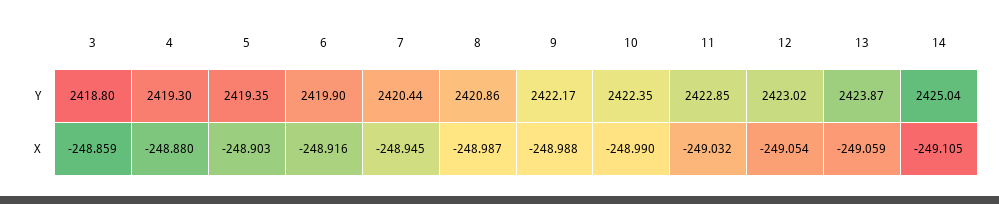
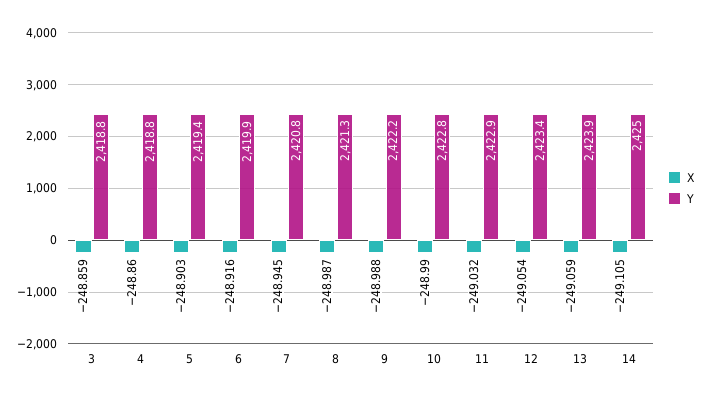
Y, 4: 2419.3 -> 2418.8
Y, 7: 2420.44 -> 2420.8
Y, 8: 2420.86 -> 2421.3
Y, 10: 2422.35 -> 2422.8
Y, 12: 2423.02 -> 2423.4
X, 4: -248.88 -> -248.86

